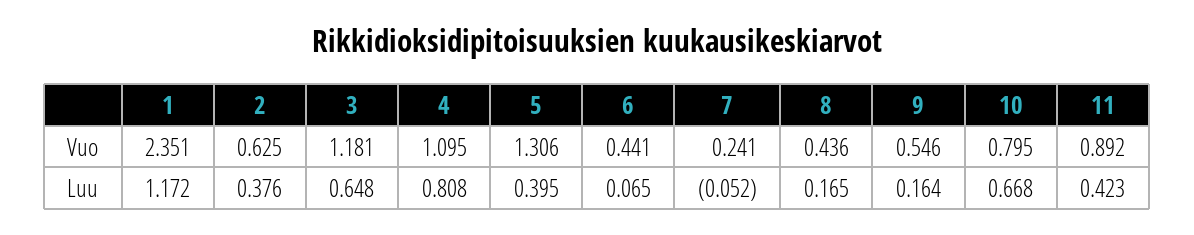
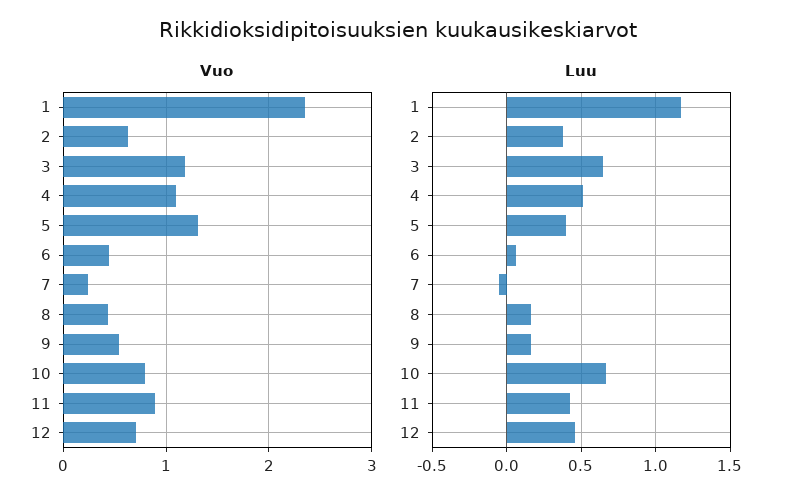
Luu, 4: 0.808 -> 0.5
Vuo, 12: none -> 0.7
Luu, 12: none -> 0.45

